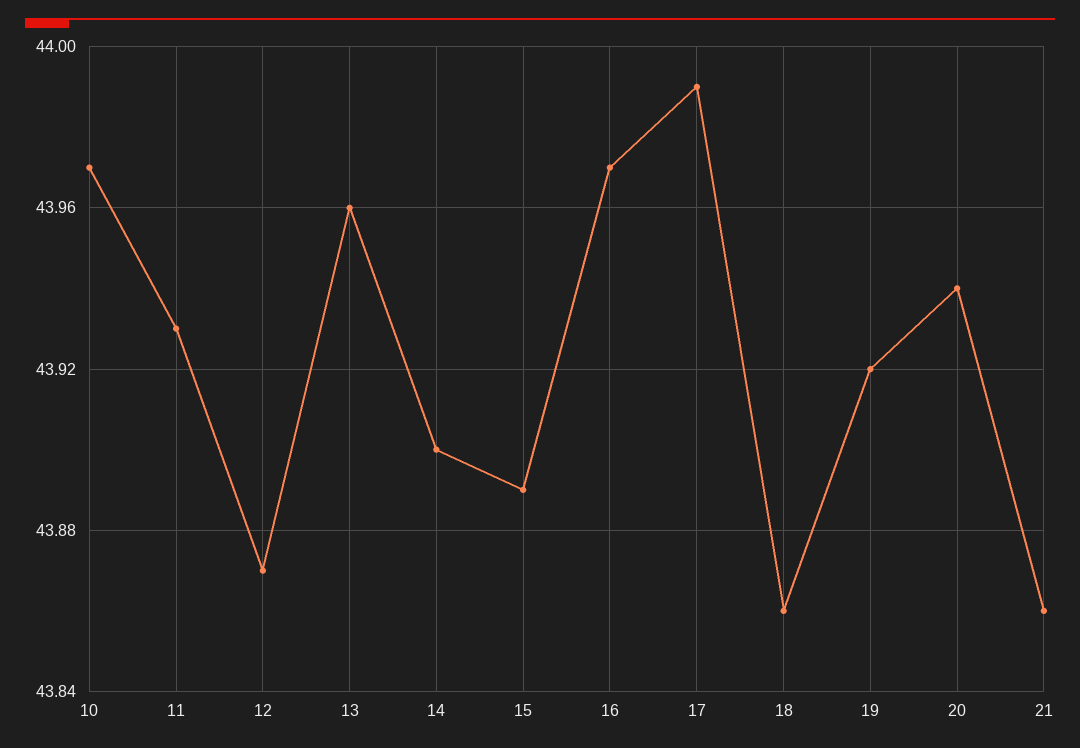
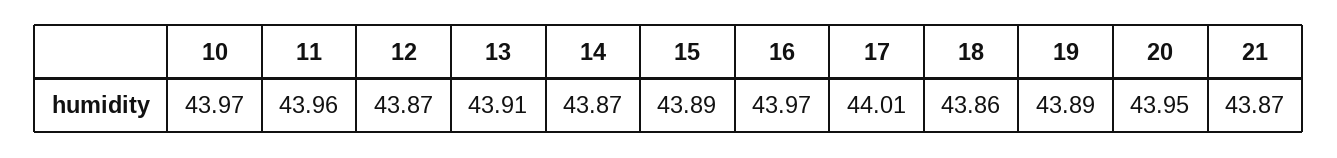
11: 43.93 -> 43.96
13: 43.96 -> 43.91
14: 43.9 -> 43.87
17: 43.99 -> 44.01
19: 43.92 -> 43.89
20: 43.94 -> 43.95
21: 43.86 -> 43.87

